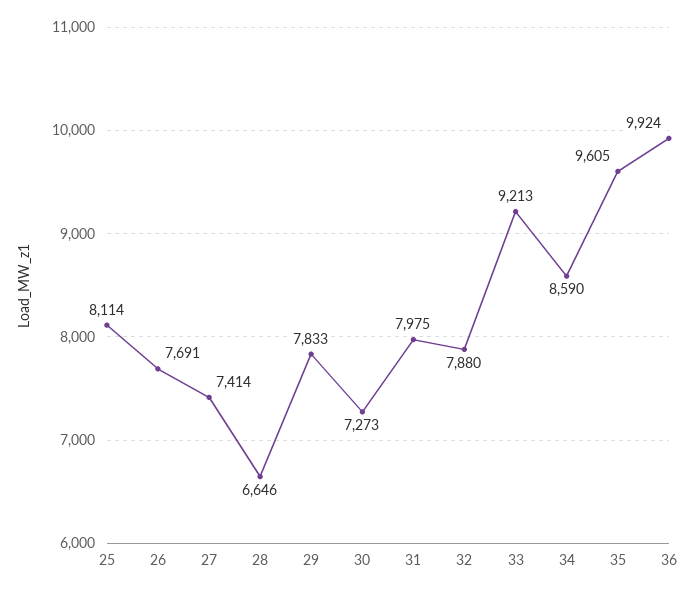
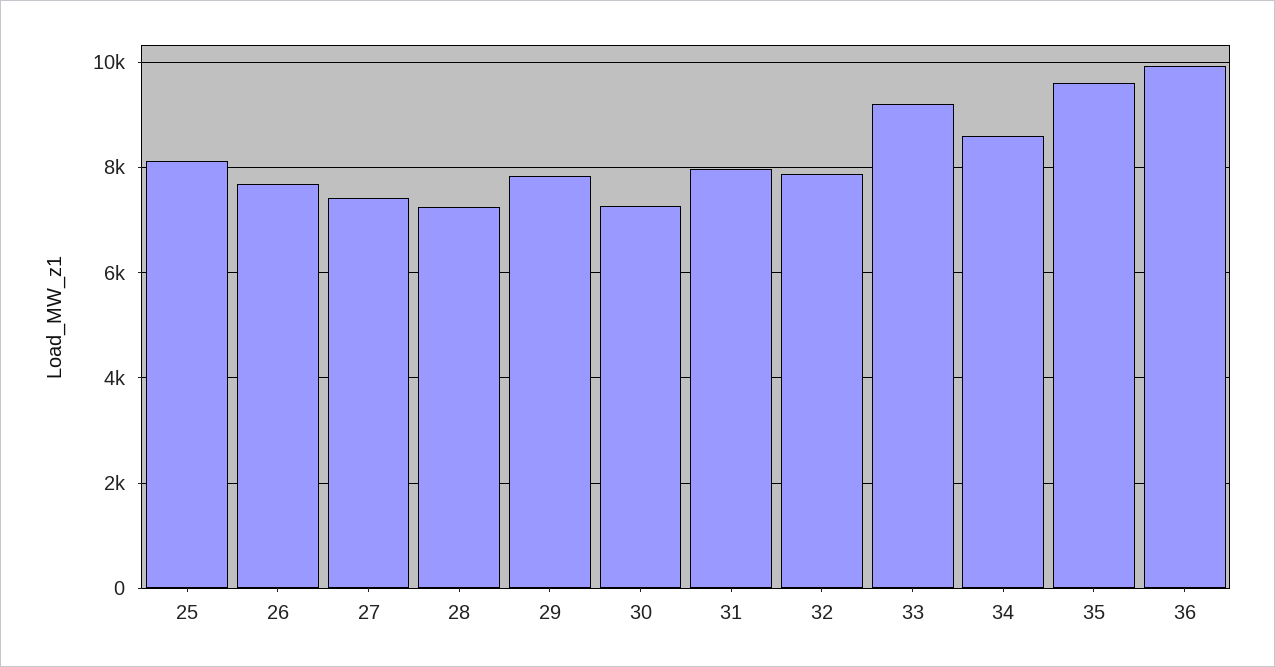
28: 6646 -> 7200

